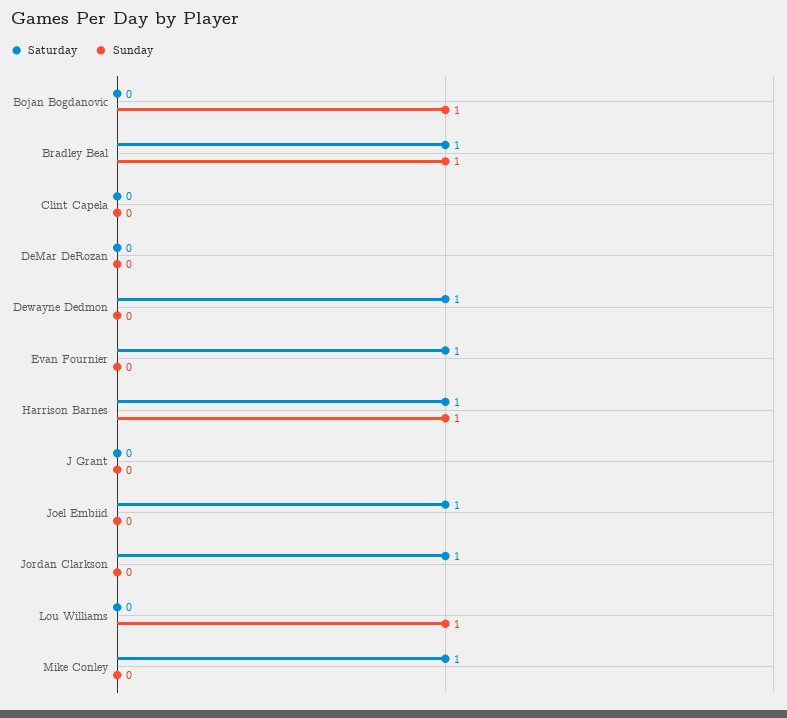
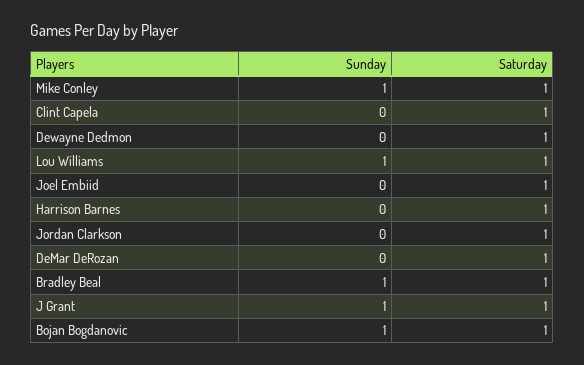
Saturday, Bojan Bogdanovic: 0 -> 1
Saturday, Clint Capela: 0 -> 1
Saturday, DeMar DeRozan: 0 -> 1
Saturday, Evan Fournier: 1 -> none
Sunday, Evan Fournier: 0 -> none
Sunday, Harrison Barnes: 1 -> 0
Saturday, J Grant: 0 -> 1
Sunday, J Grant: 0 -> 1
Saturday, Lou Williams: 0 -> 1
Sunday, Mike Conley: 0 -> 1

